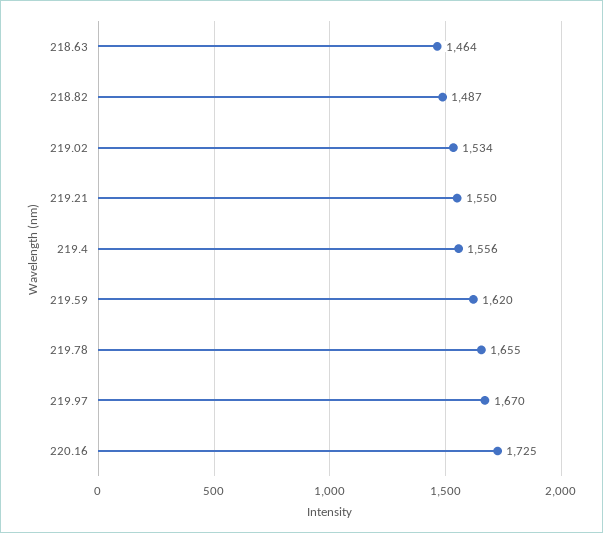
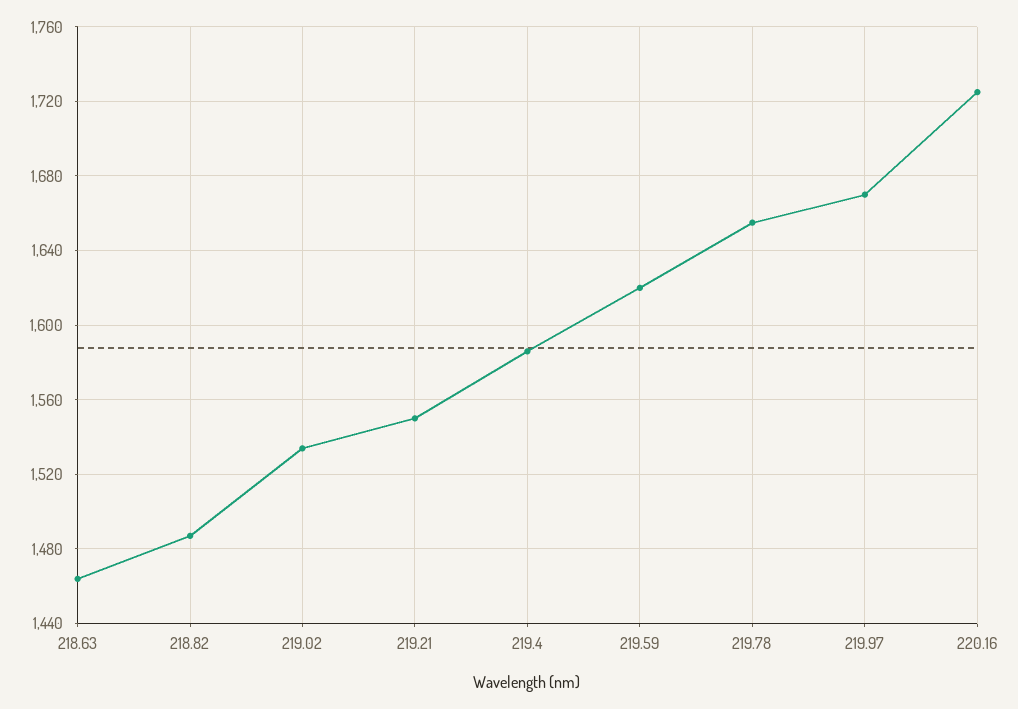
219.4: 1556 -> 1585

